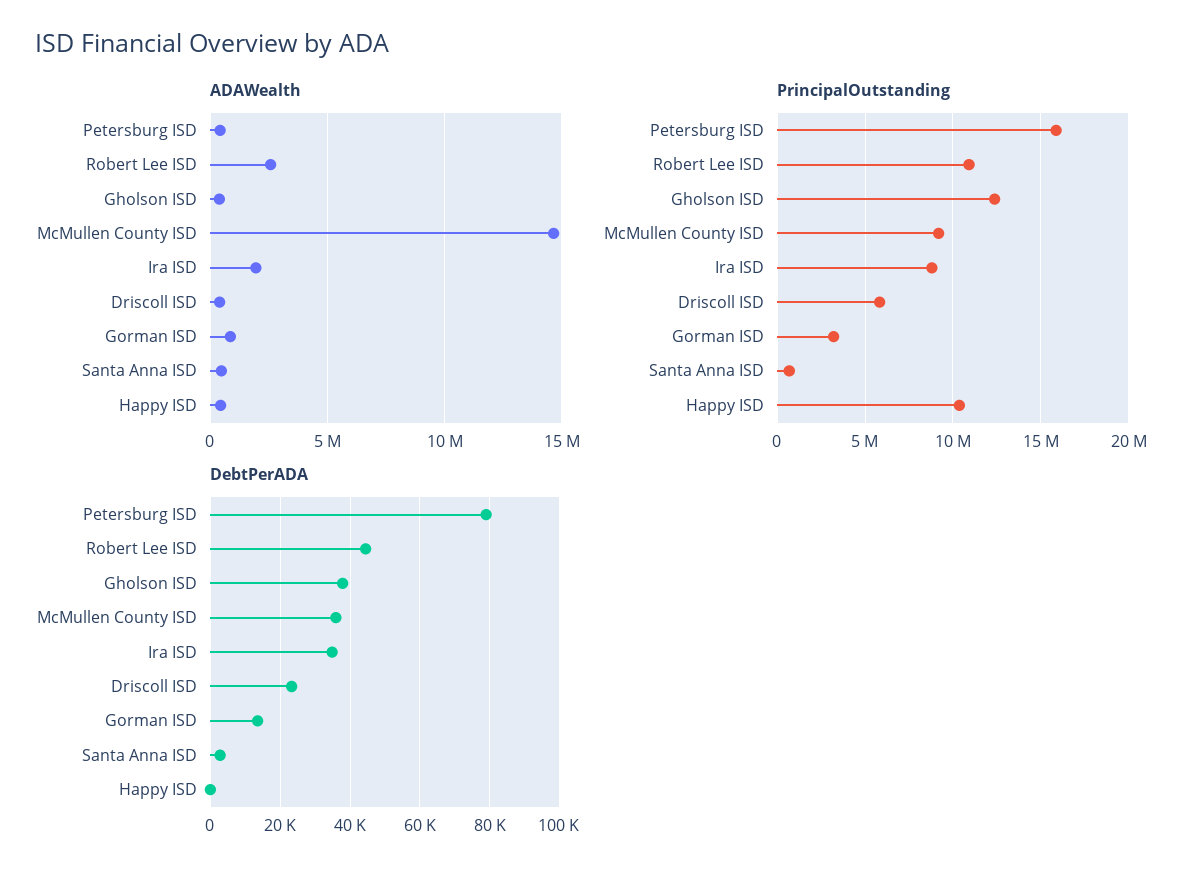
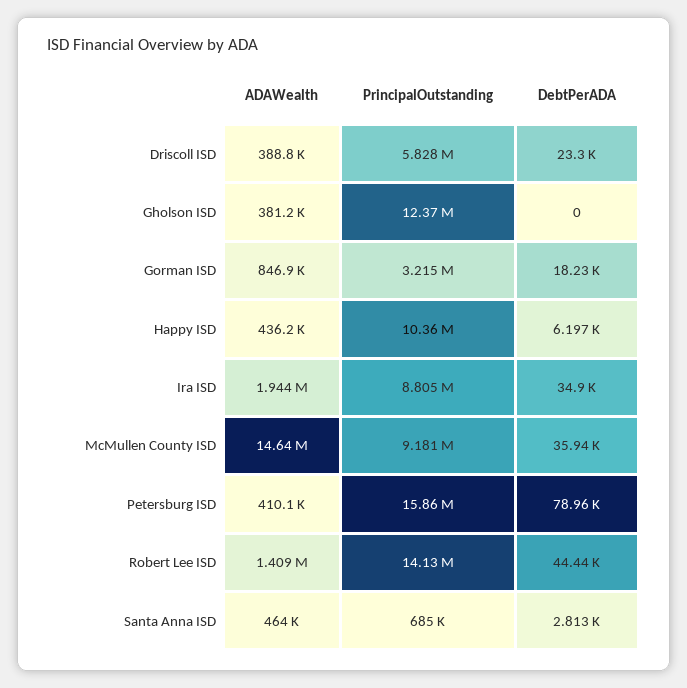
ADAWealth, Robert Lee ISD: 2500000 -> 1409000
PrincipalOutstanding, Robert Lee ISD: 11000000 -> 14130000
DebtPerADA, Gholson ISD: 38000 -> 0
DebtPerADA, Gorman ISD: 14000 -> 18230
DebtPerADA, Happy ISD: 0 -> 6197

